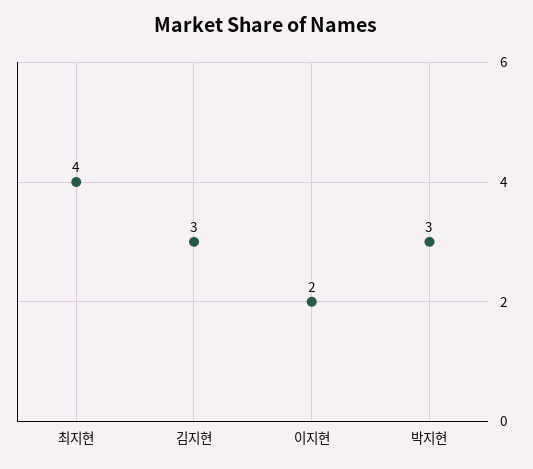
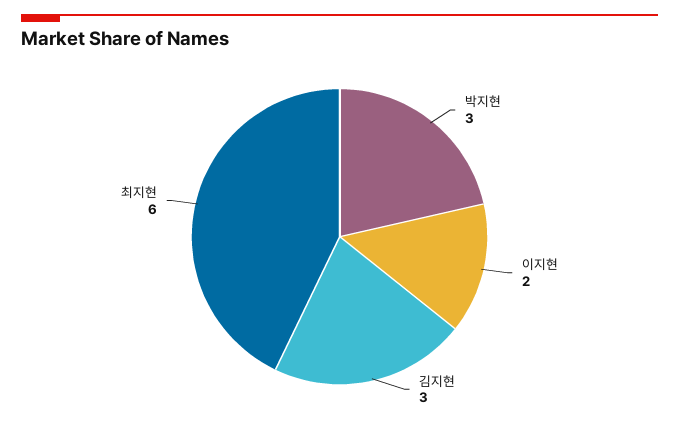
최지현: 4 -> 6

